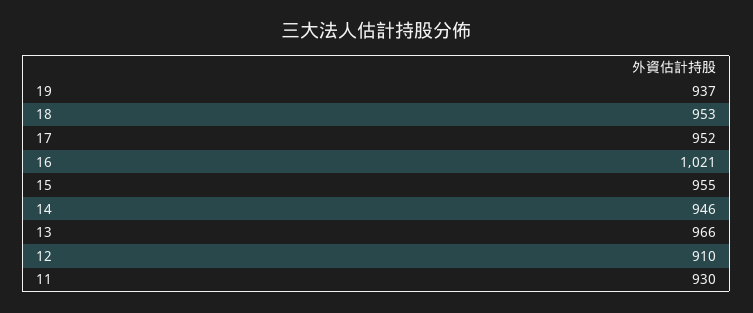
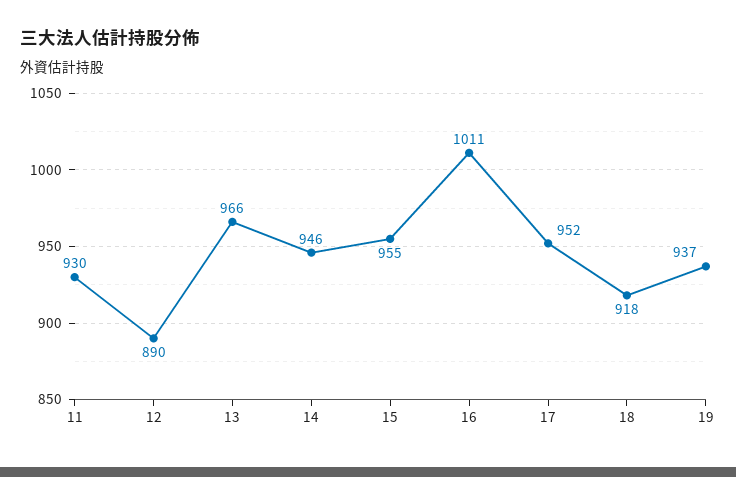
18: 953 -> 918
16: 1021 -> 1011
12: 910 -> 890

